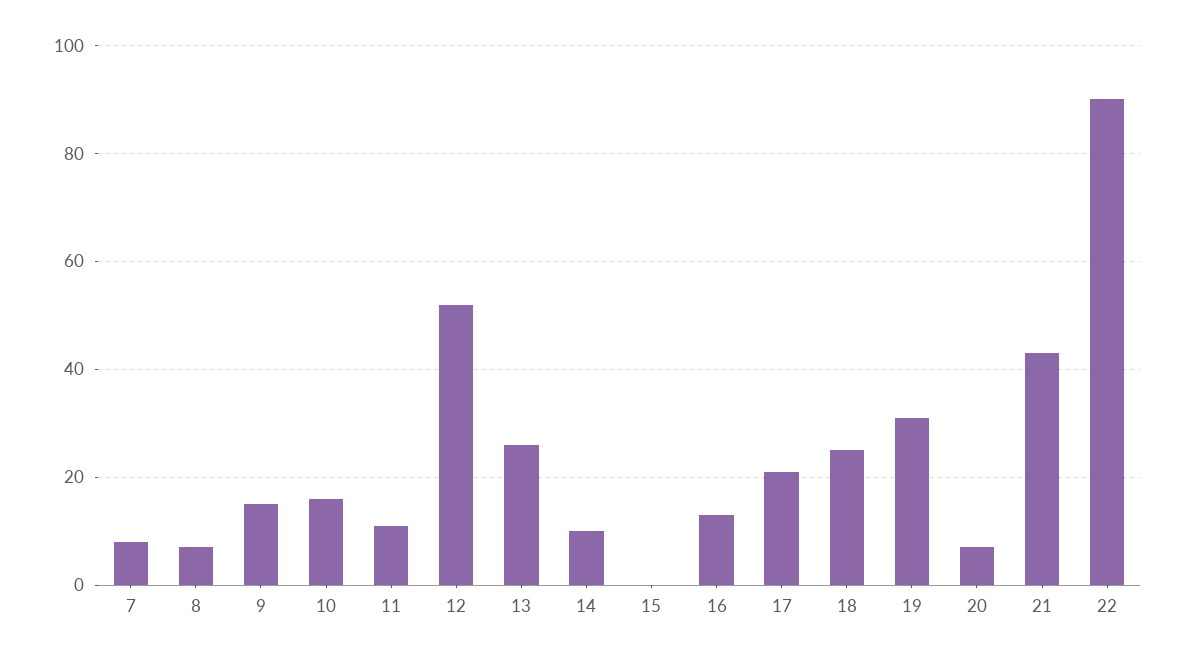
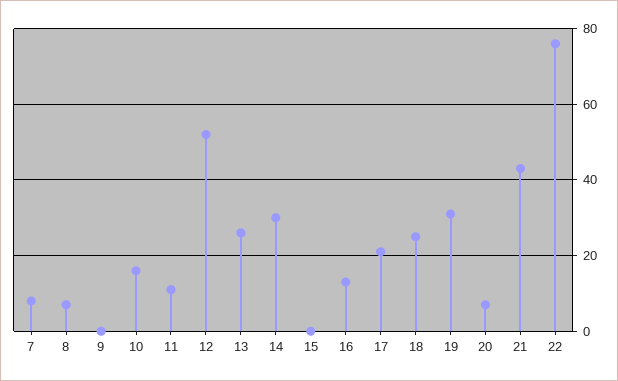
9: 15 -> 0
14: 10 -> 30
22: 90 -> 75

